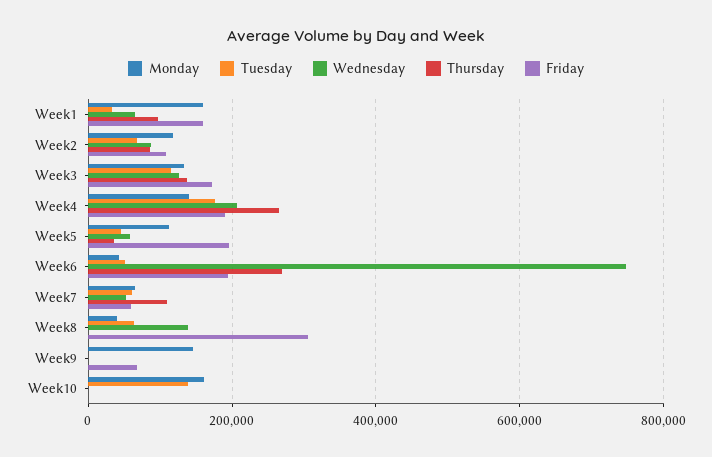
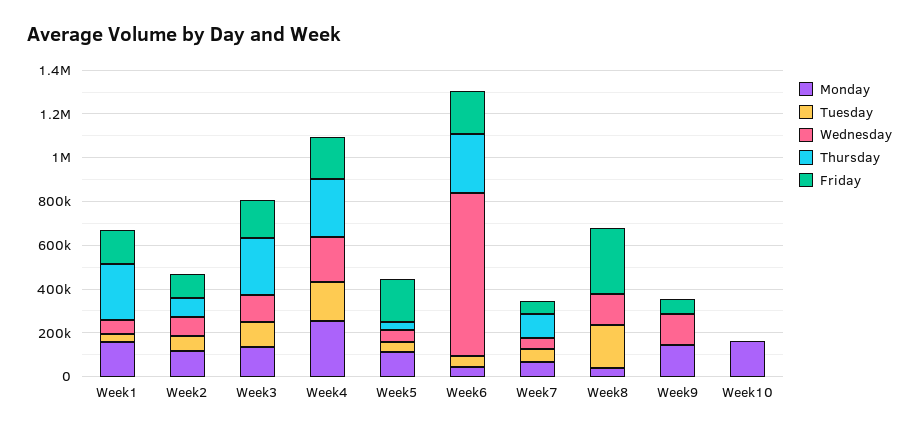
Thursday, Week1: 100000 -> 250000
Thursday, Week3: 140000 -> 250000
Monday, Week4: 140000 -> 250000
Tuesday, Week8: 60000 -> 200000
Wednesday, Week9: 0 -> 150000
Tuesday, Week10: 140000 -> 0

